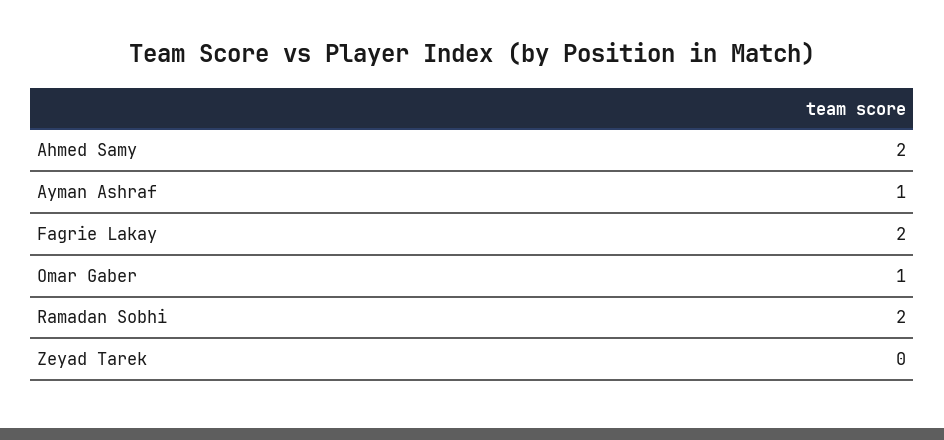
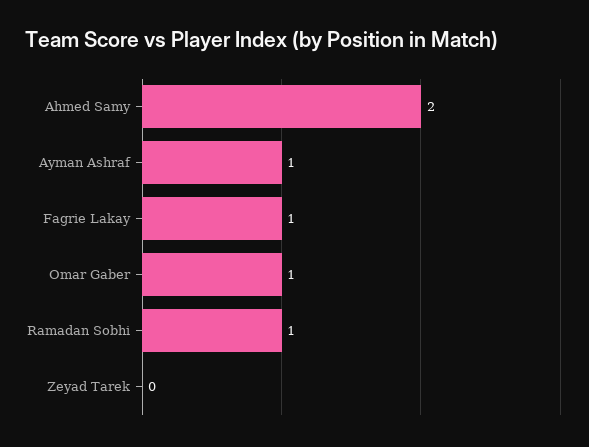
Fagrie Lakay: 2 -> 1
Ramadan Sobhi: 2 -> 1

